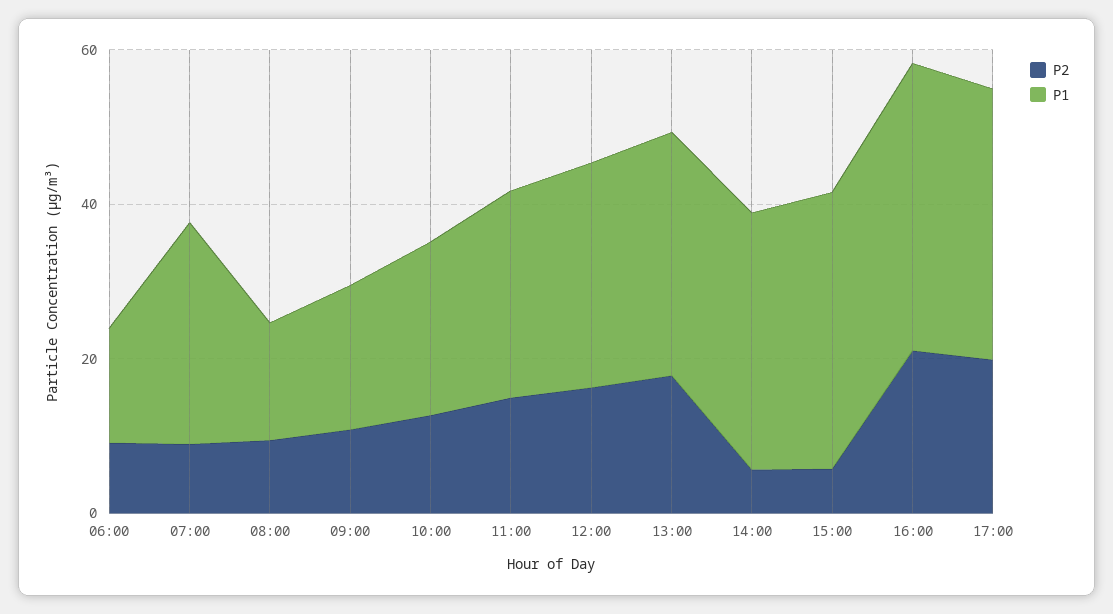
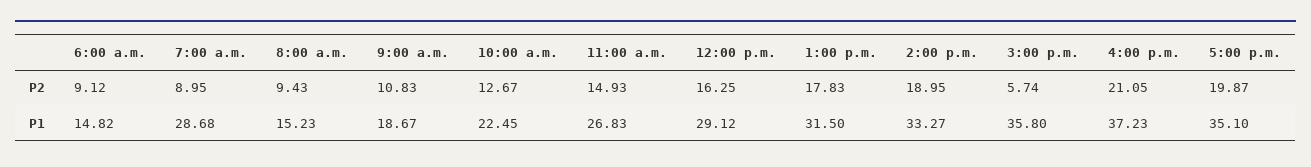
P2, 14:00: 5 -> 18.95

